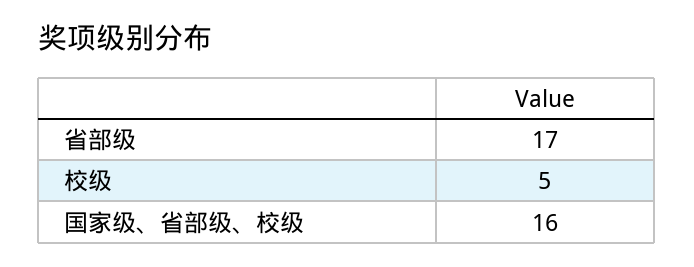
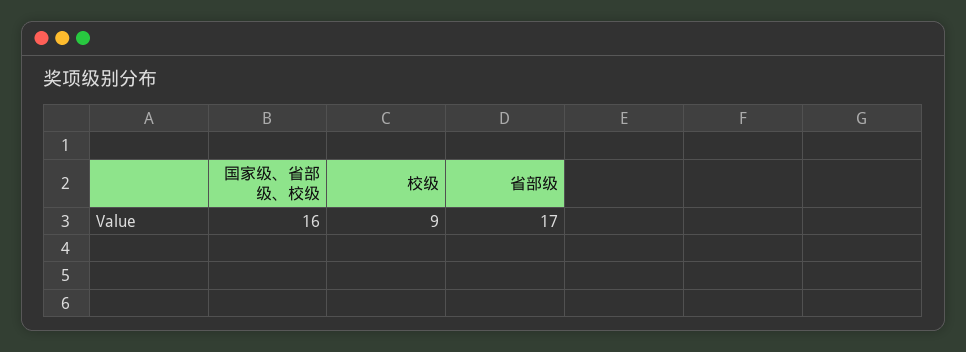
校级: 5 -> 9

